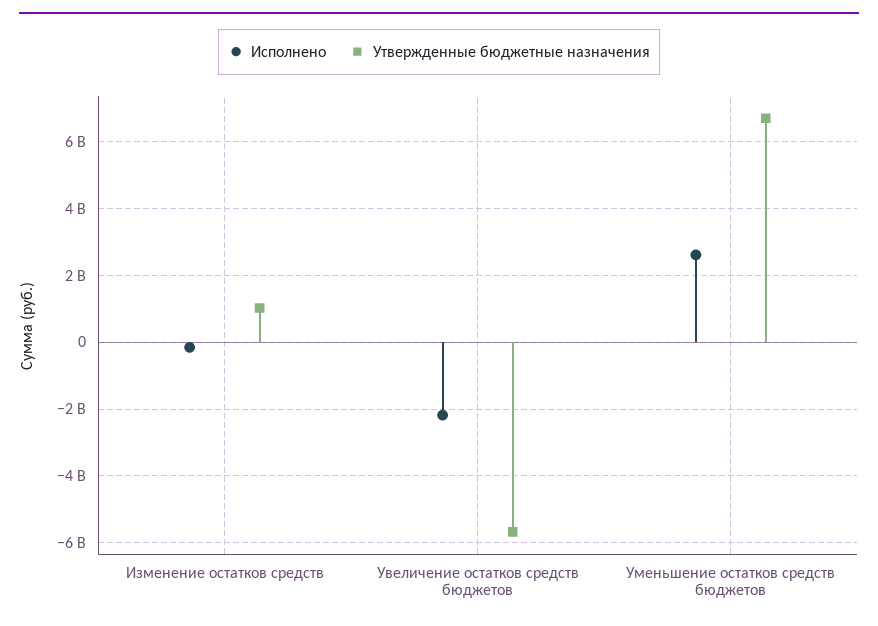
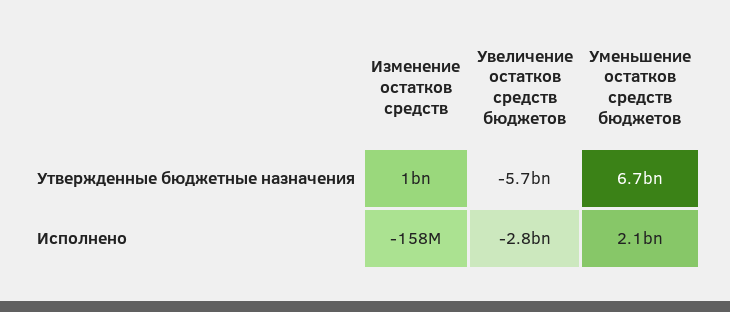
Исполнено, Увеличение остатков средств бюджетов: -2200000000 -> -2800000000
Исполнено, Уменьшение остатков средств бюджетов: 2600000000 -> 2100000000

